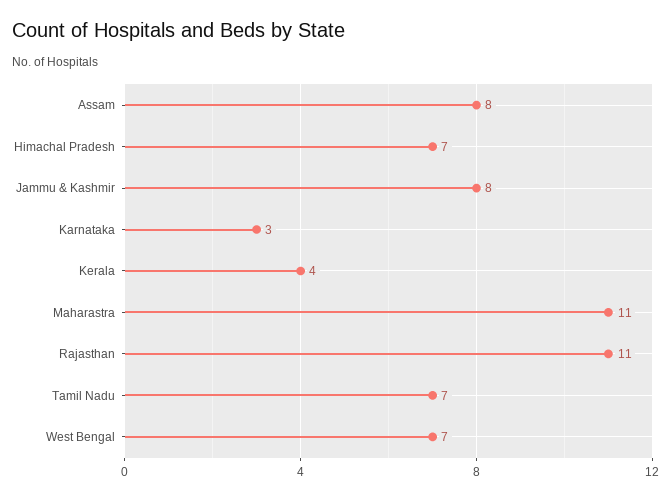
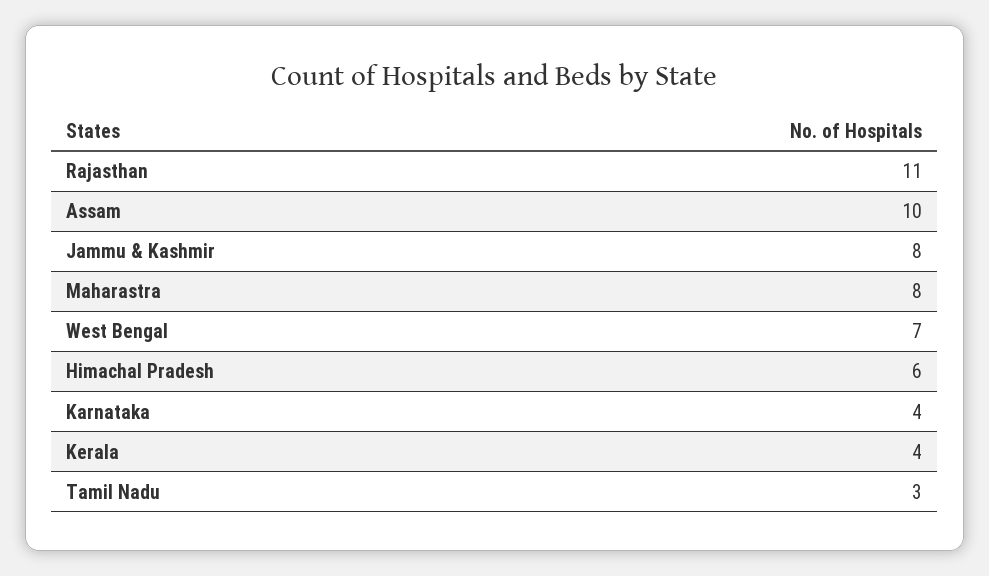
Assam: 8 -> 10
Himachal Pradesh: 7 -> 6
Karnataka: 3 -> 4
Maharastra: 11 -> 8
Tamil Nadu: 7 -> 3

